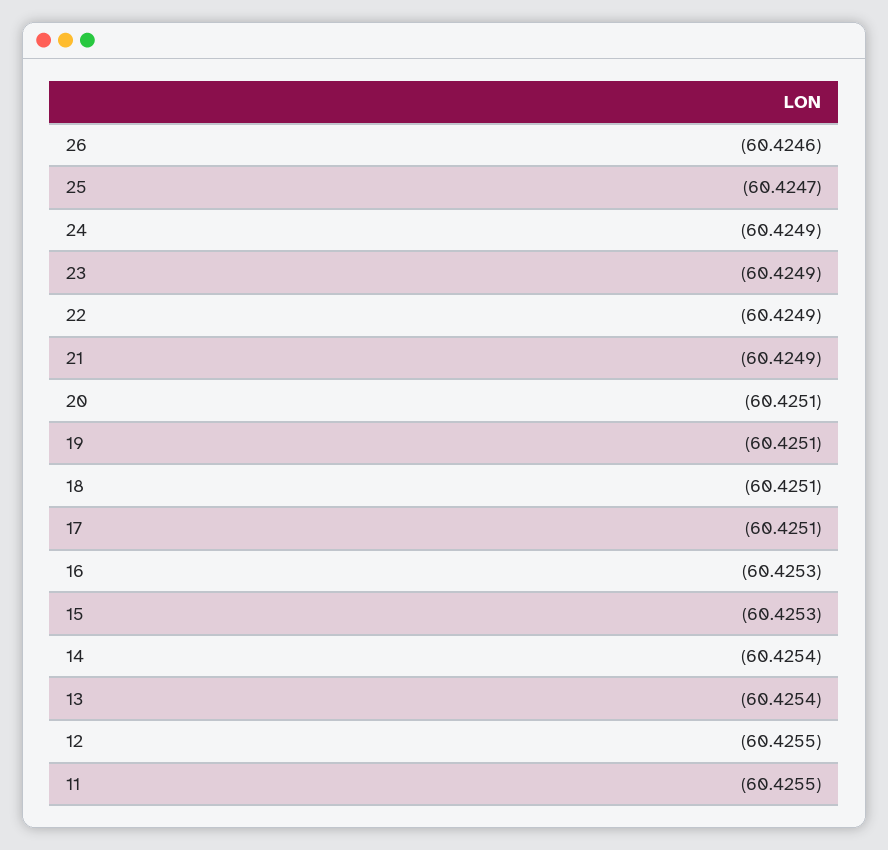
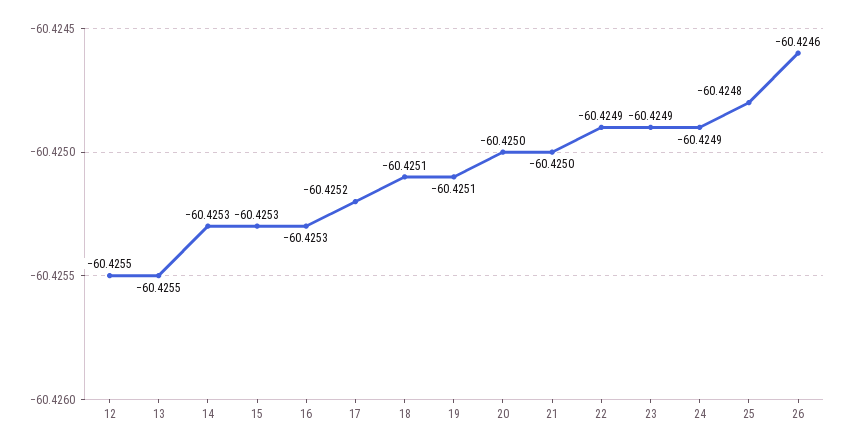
25: -60.4247 -> -60.4248
21: -60.4249 -> -60.425
20: -60.4251 -> -60.425
17: -60.4251 -> -60.4252
14: -60.4254 -> -60.4253
13: -60.4254 -> -60.4255
11: -60.4255 -> none

